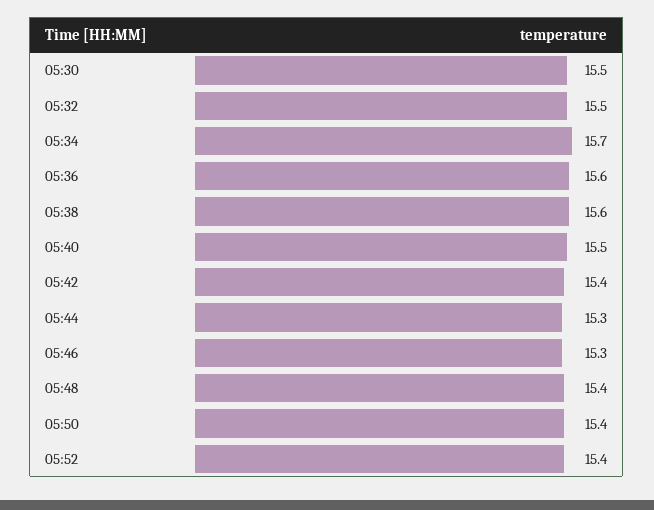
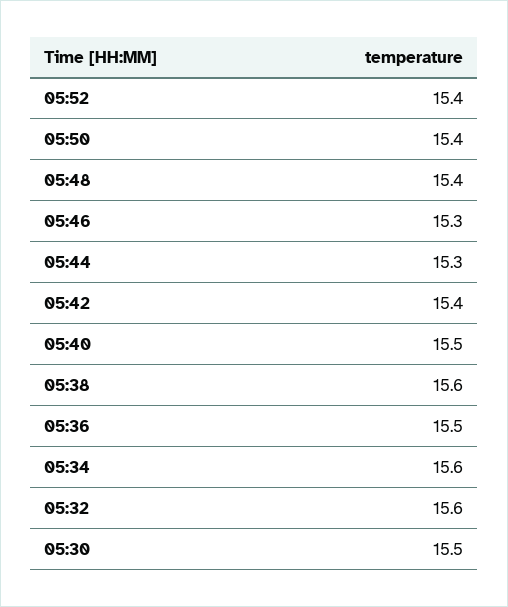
05:32: 15.5 -> 15.6
05:34: 15.7 -> 15.6
05:36: 15.6 -> 15.5

